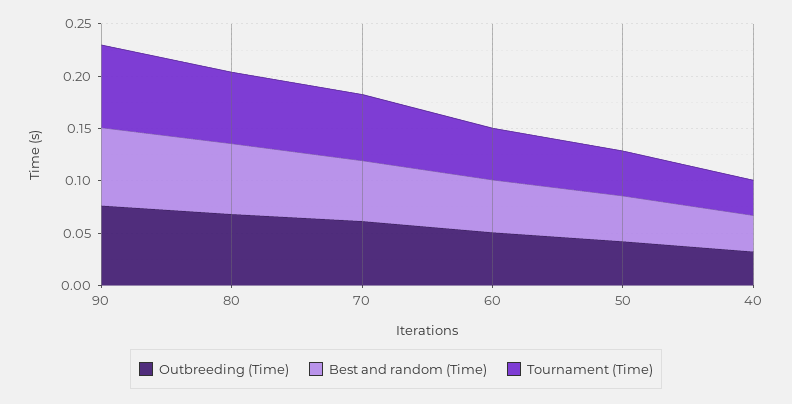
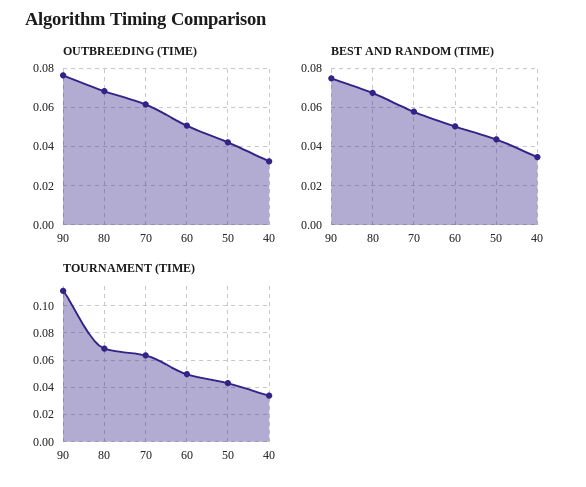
Tournament (Time), 90: 0.08 -> 0.11

